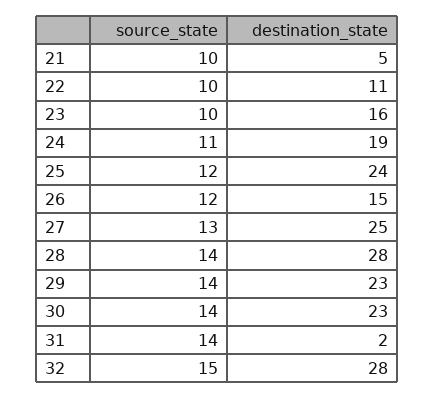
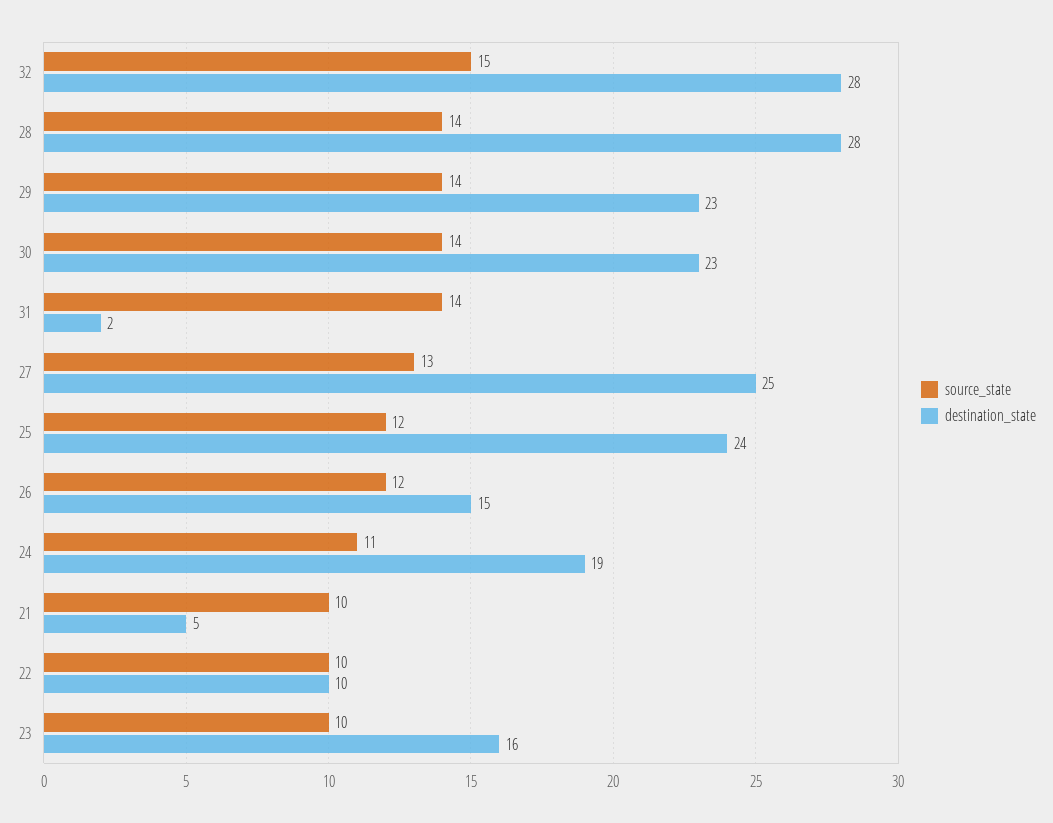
destination_state, 22: 11 -> 10

